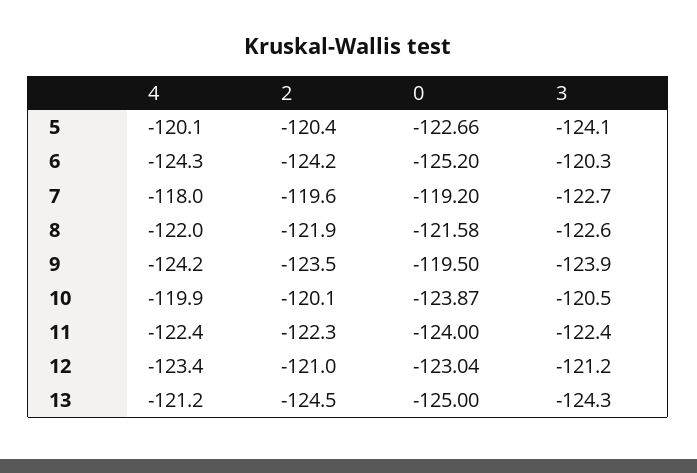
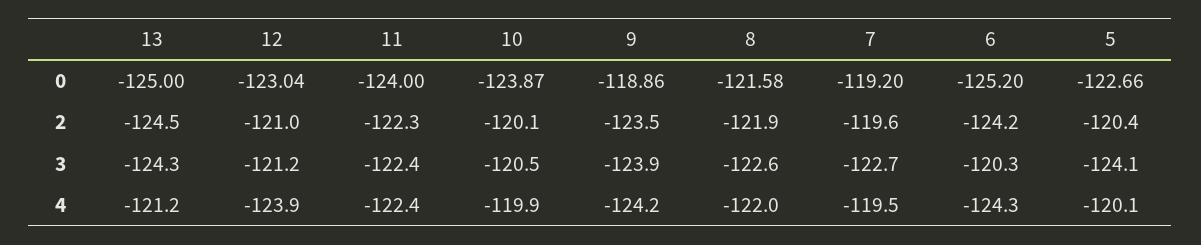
4, 7: -118 -> -119.5
0, 9: -119.5 -> -118.86
4, 12: -123.4 -> -123.9

